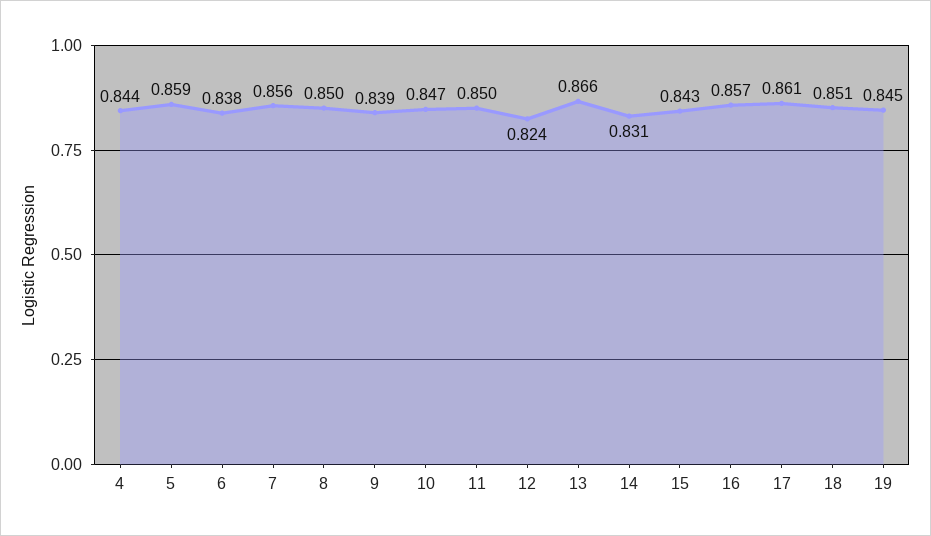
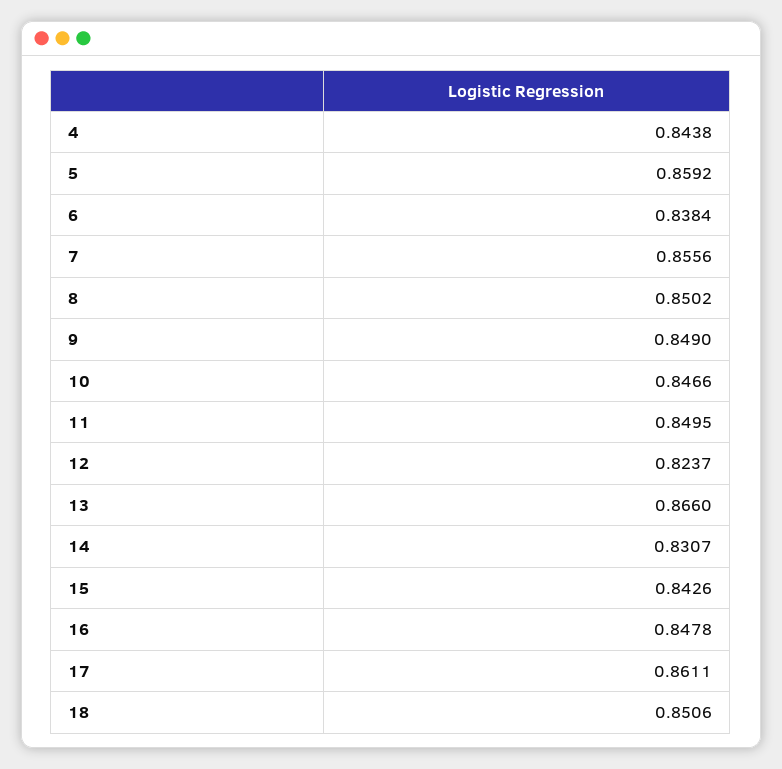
9: 0.839 -> 0.849
16: 0.857 -> 0.8478
19: 0.845 -> none

